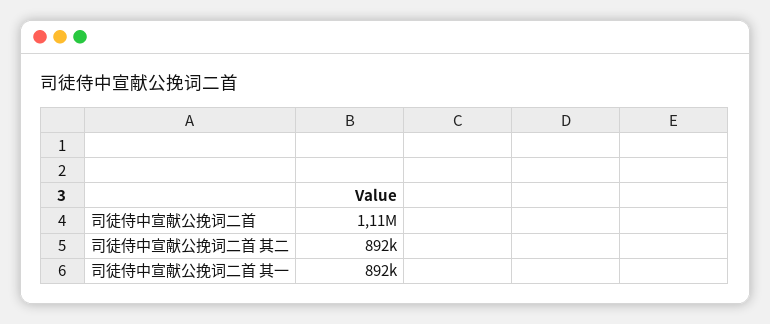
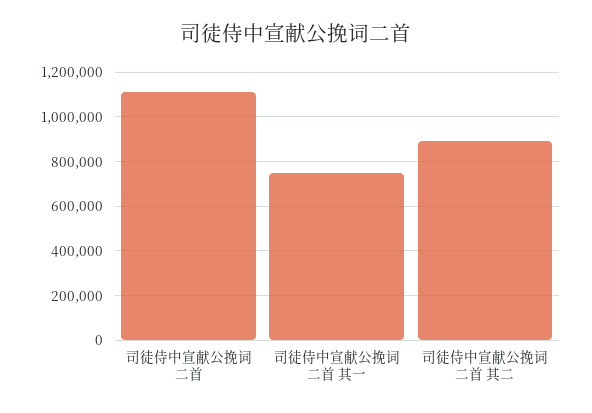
司徒侍中宣献公挽词二首 其一: 892000 -> 750000

